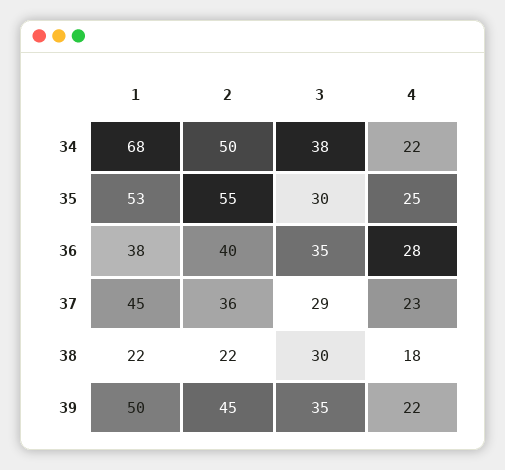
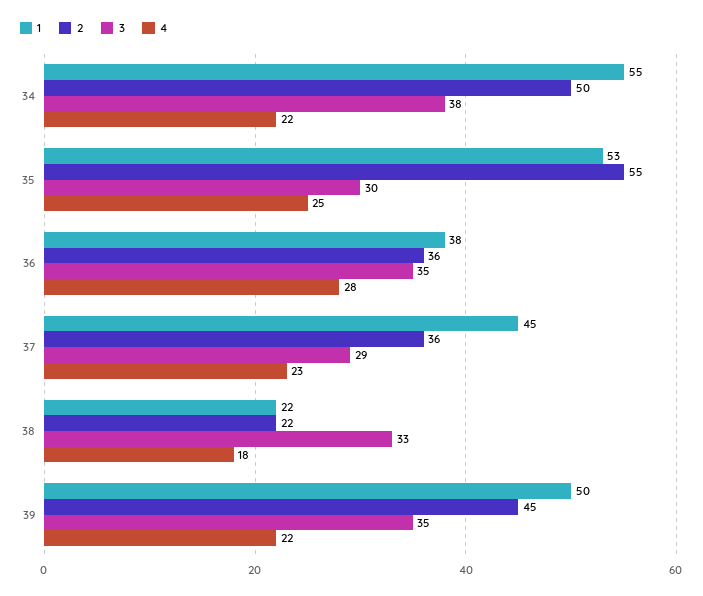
1, 34: 68 -> 55
2, 36: 40 -> 36
3, 38: 30 -> 33

